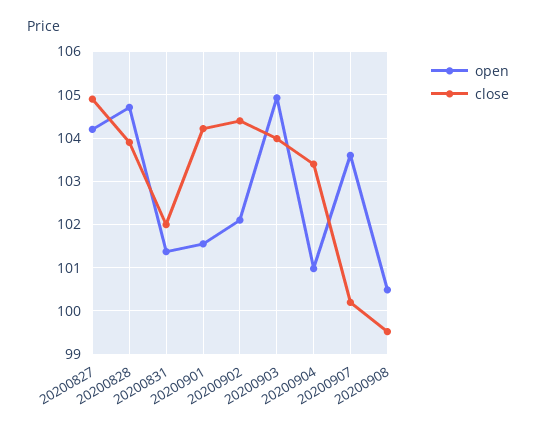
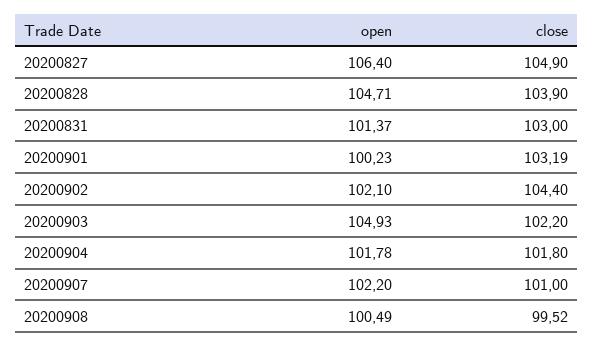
open, 20200827: 104.2 -> 106.4
close, 20200831: 102 -> 103
open, 20200901: 101.6 -> 100.23
close, 20200901: 104.2 -> 103.19
close, 20200903: 104 -> 102.2
open, 20200904: 101 -> 101.78
close, 20200904: 103.4 -> 101.8
open, 20200907: 103.6 -> 102.2
close, 20200907: 100.2 -> 101

